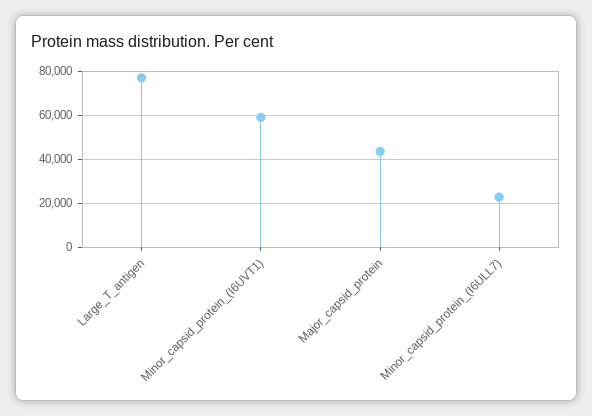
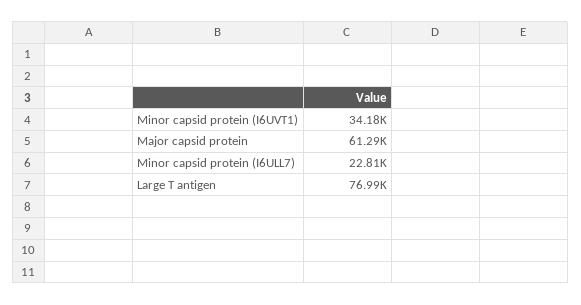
Minor_capsid_protein_(I6UVT1): 60000 -> 34180
Major_capsid_protein: 45000 -> 61290

